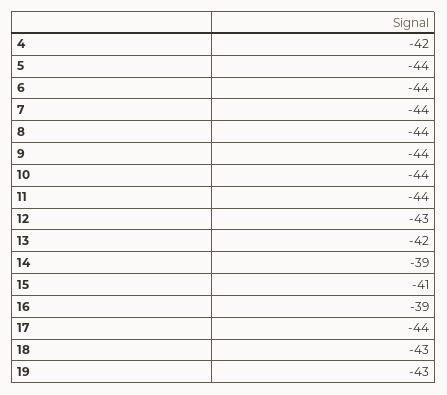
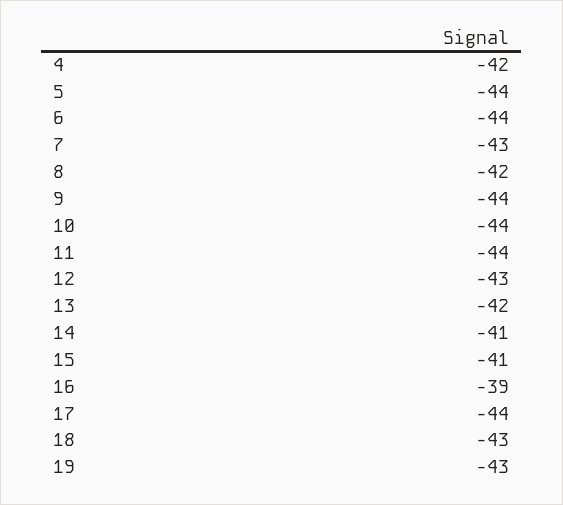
7: -44 -> -43
8: -44 -> -42
14: -39 -> -41

